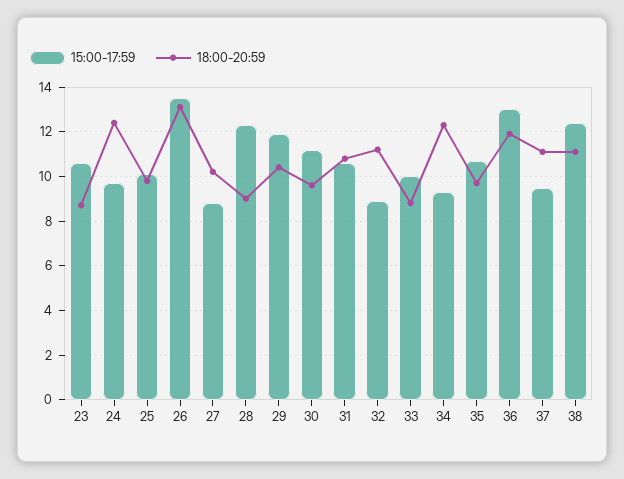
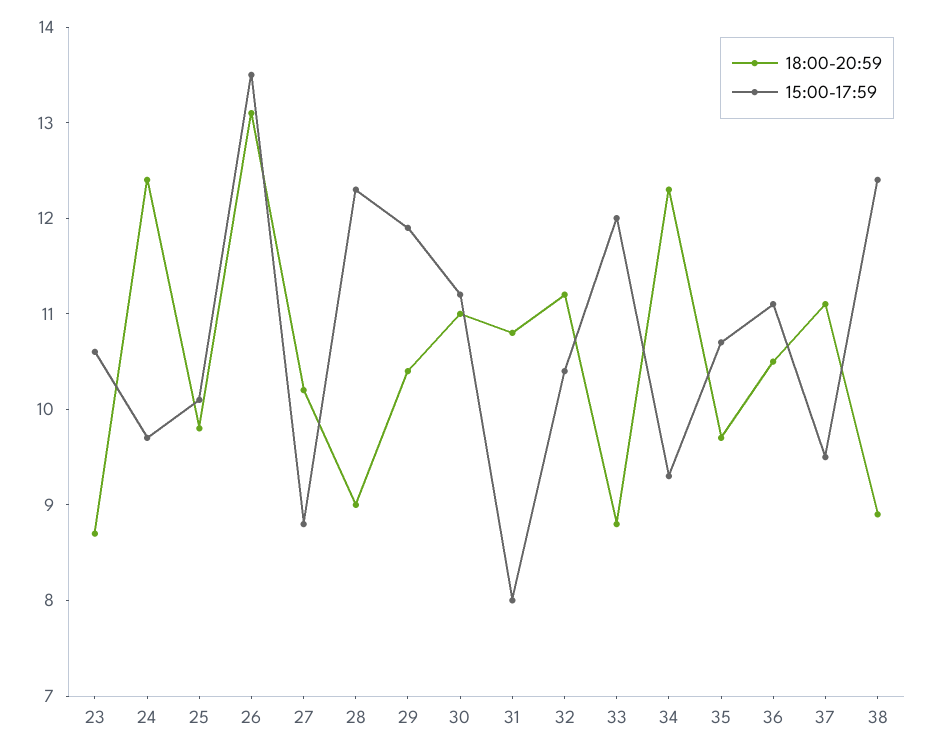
18:00-20:59, 30: 9.5 -> 11
15:00-17:59, 31: 10.5 -> 8
15:00-17:59, 32: 9 -> 10.4
15:00-17:59, 33: 10 -> 12
15:00-17:59, 36: 13 -> 11.1
18:00-20:59, 36: 12 -> 10.5
18:00-20:59, 38: 11 -> 8.9

